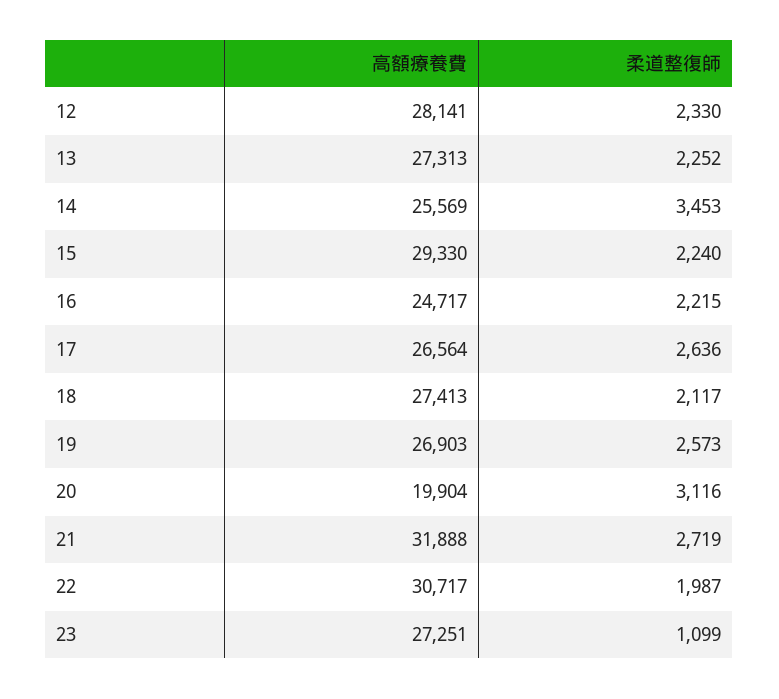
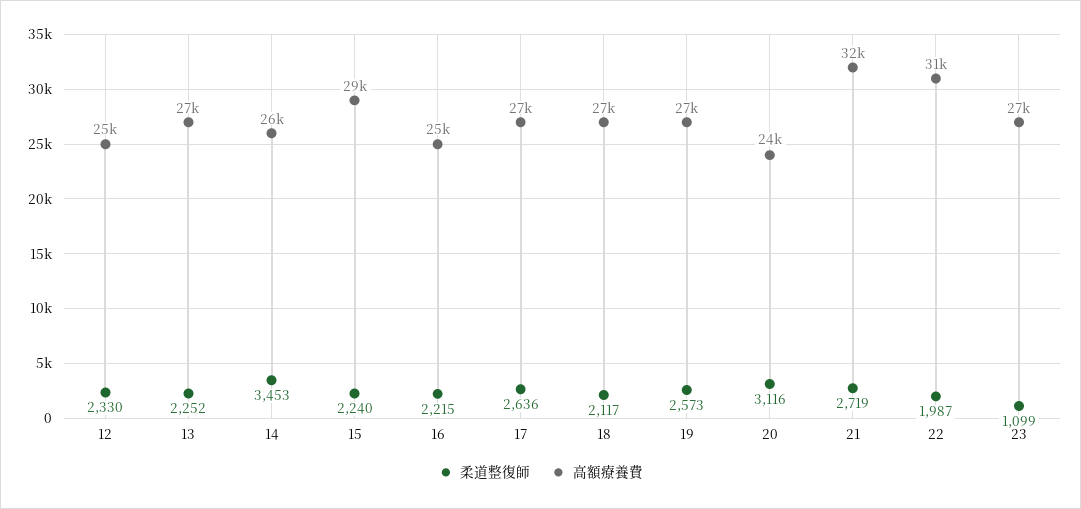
高額療養費, 12: 28141 -> 25000
高額療養費, 20: 19904 -> 24000

